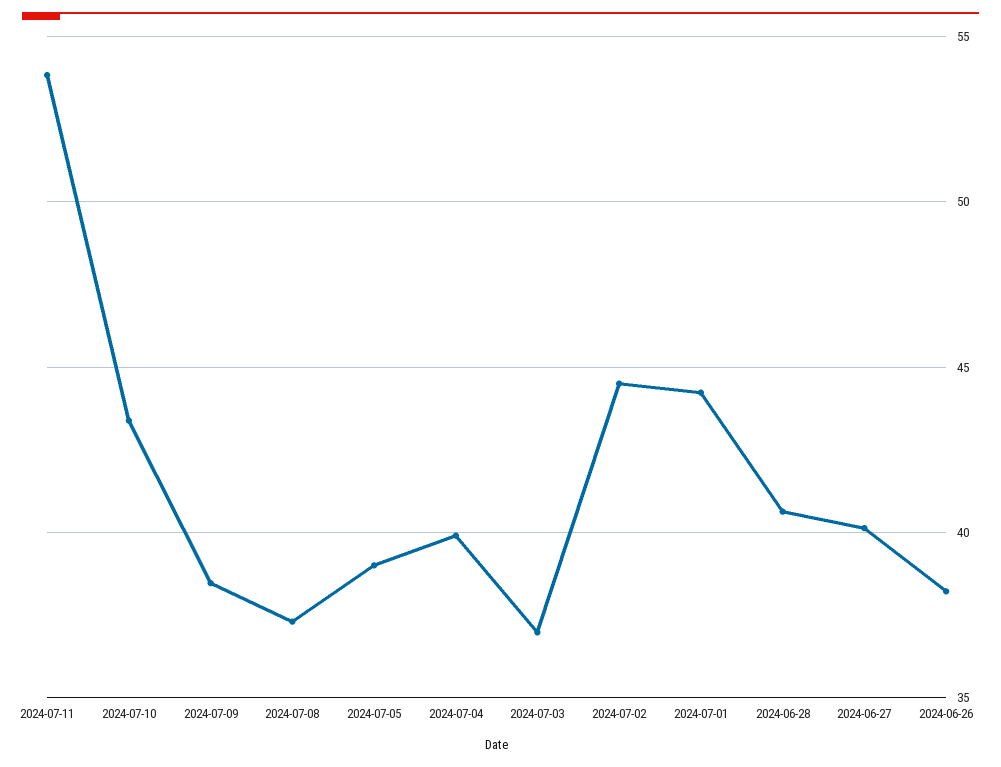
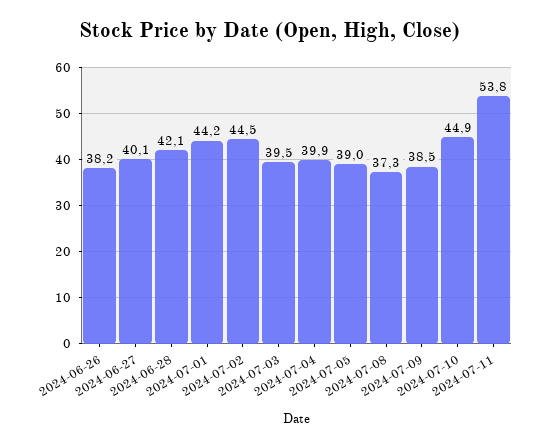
2024-07-10: 43.5 -> 44.9
2024-07-03: 37 -> 39.5
2024-06-28: 40.5 -> 42.1

